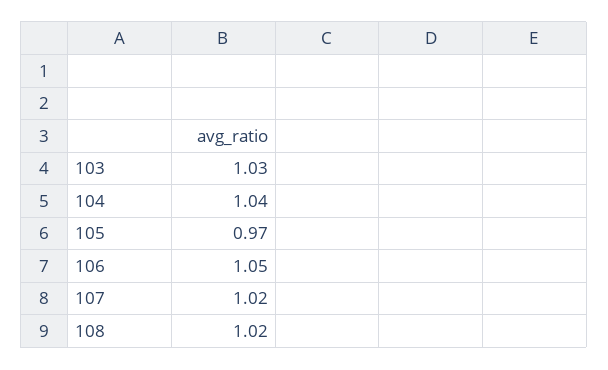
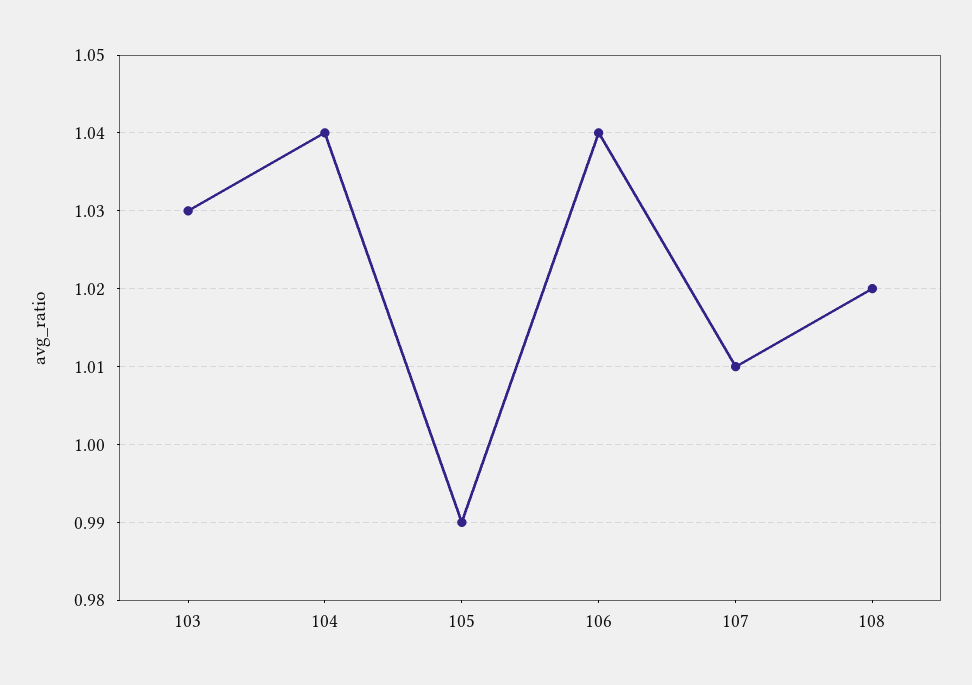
105: 0.97 -> 0.99
106: 1.05 -> 1.04
107: 1.02 -> 1.01

